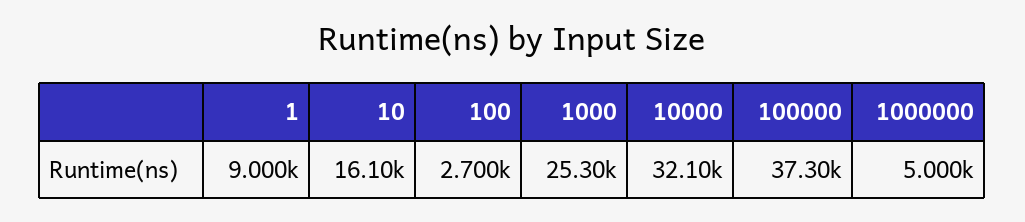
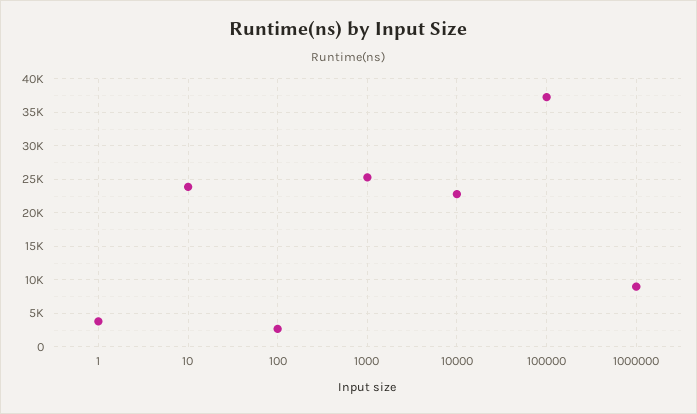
1: 9000 -> 4000
10: 16100 -> 24000
10000: 32100 -> 23000
1000000: 5000 -> 9000

